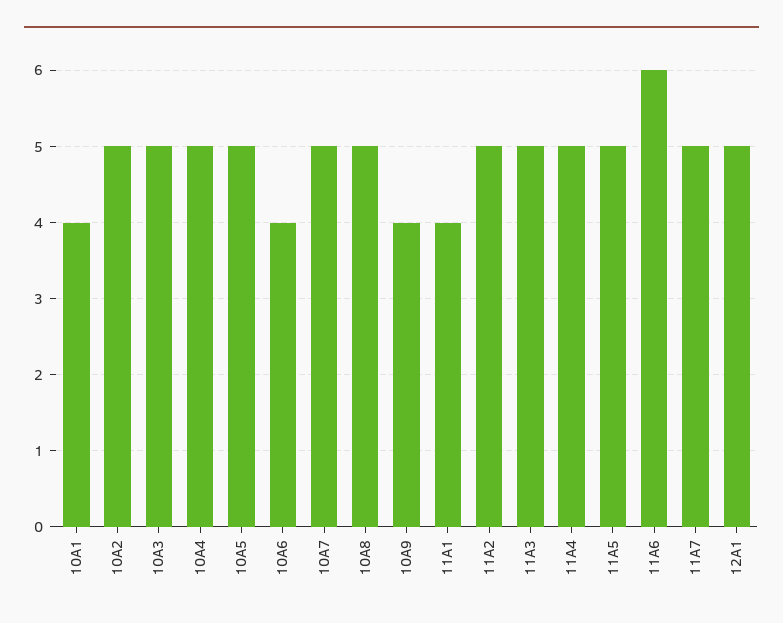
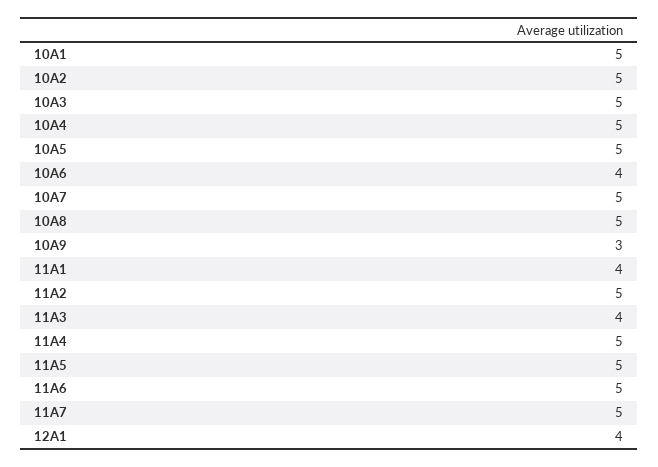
10A1: 4 -> 5
10A9: 4 -> 3
11A3: 5 -> 4
11A6: 6 -> 5
12A1: 5 -> 4

